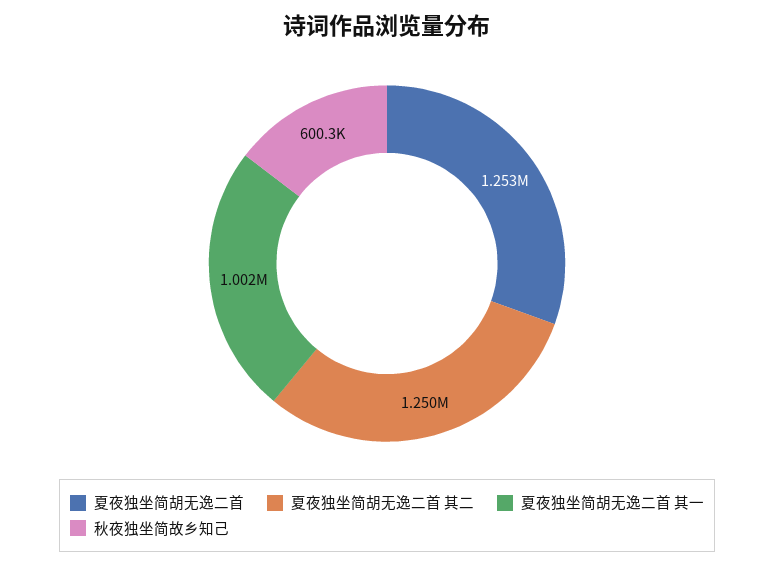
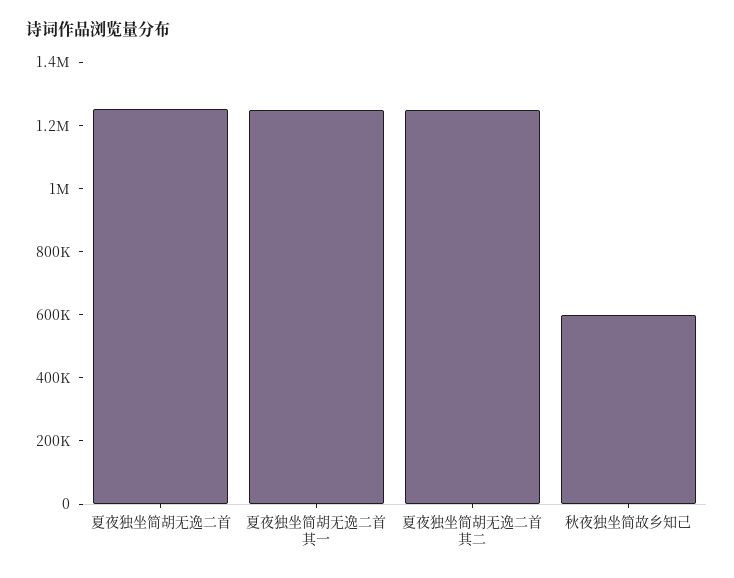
夏夜独坐简胡无逸二首 其一: 1002000 -> 1250000

